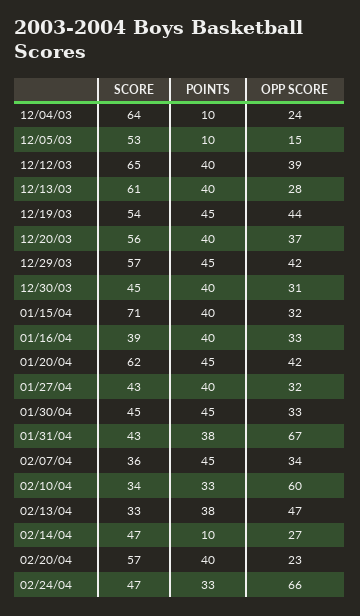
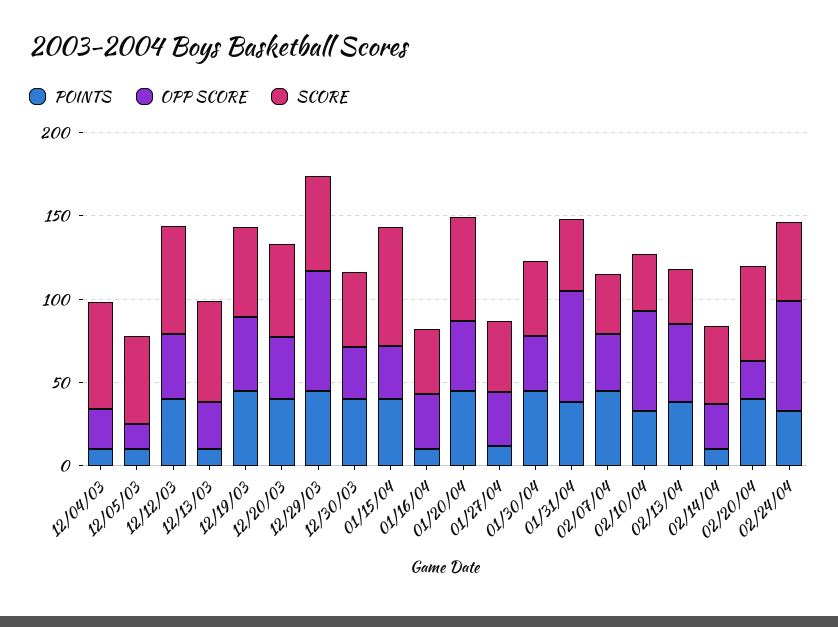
POINTS, 12/13/03: 40 -> 10
OPP SCORE, 12/29/03: 42 -> 70
POINTS, 01/16/04: 40 -> 10
POINTS, 01/27/04: 40 -> 10

